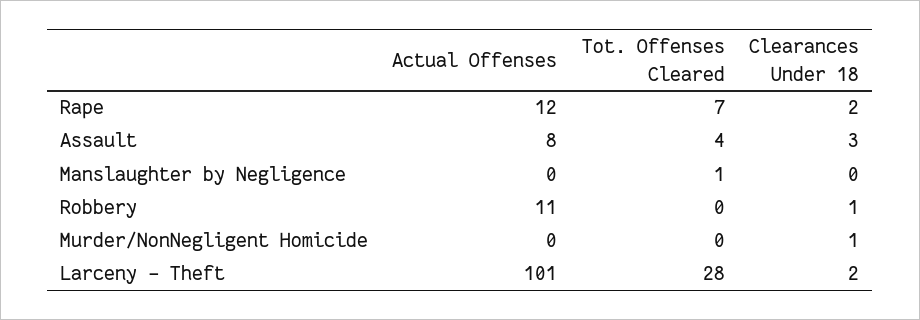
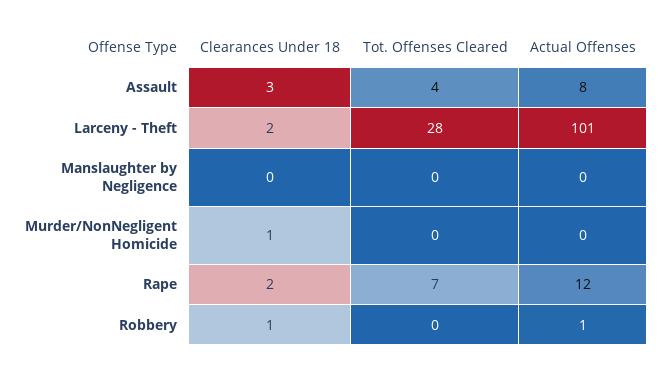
Tot. Offenses Cleared, Manslaughter by Negligence: 1 -> 0
Actual Offenses, Robbery: 11 -> 1

